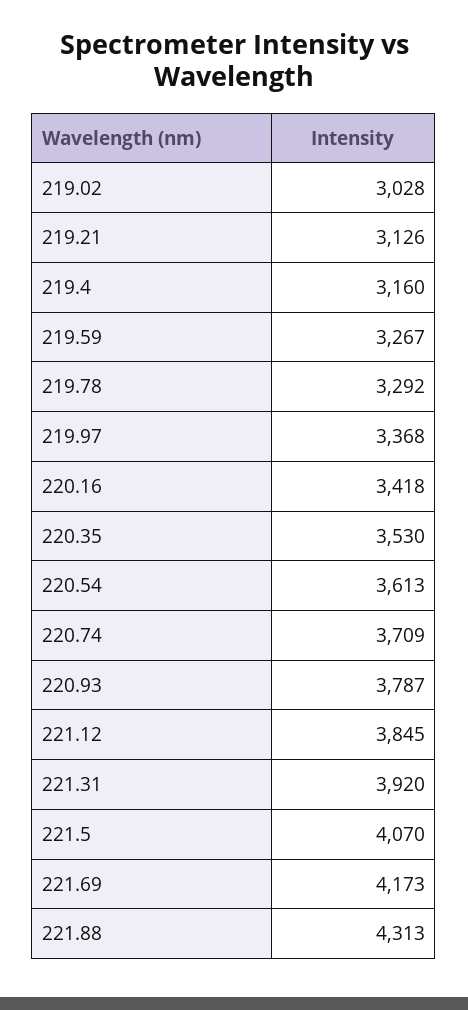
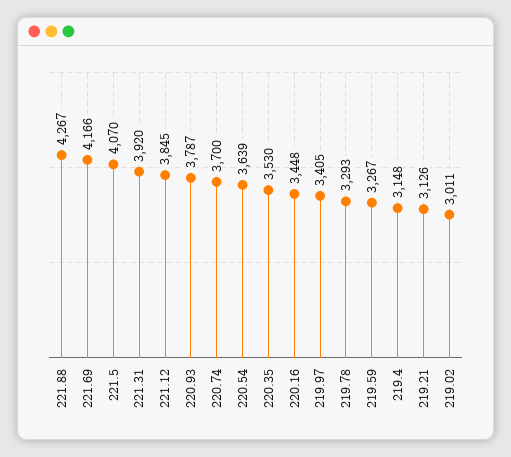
219.02: 3028 -> 3011
219.4: 3160 -> 3148
219.78: 3292 -> 3293
219.97: 3368 -> 3405
220.16: 3418 -> 3448
220.54: 3613 -> 3639
220.74: 3709 -> 3700
221.69: 4173 -> 4166
221.88: 4313 -> 4267

